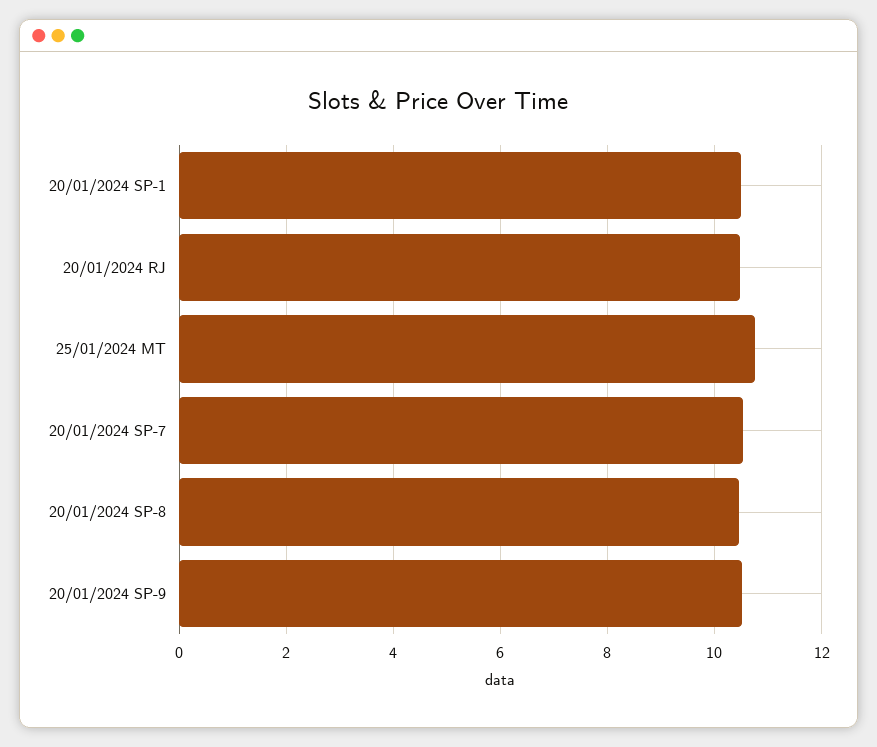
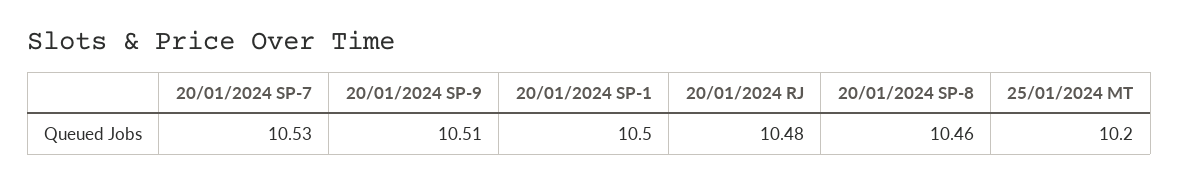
25/01/2024 MT: 10.8 -> 10.2

